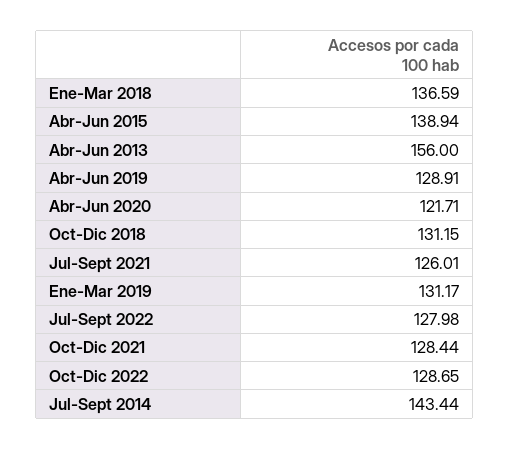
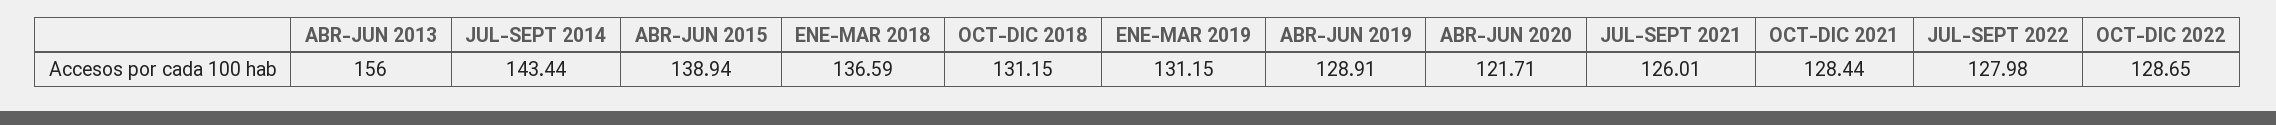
Ene-Mar 2019: 131.17 -> 131.15

